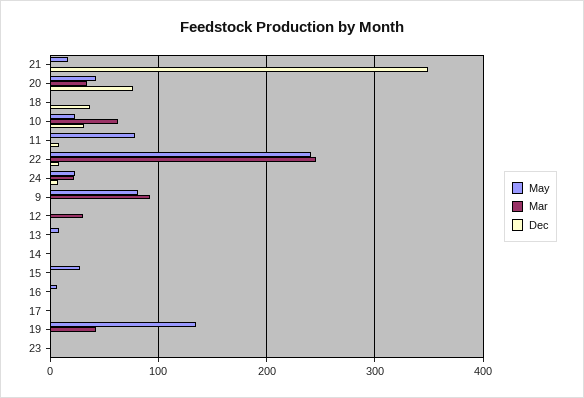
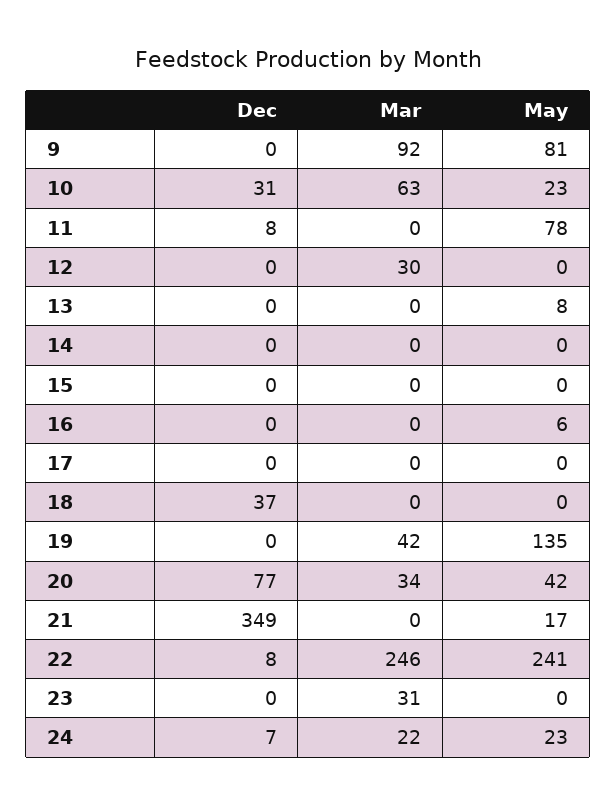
May, 15: 30 -> 0
Mar, 23: 0 -> 31

